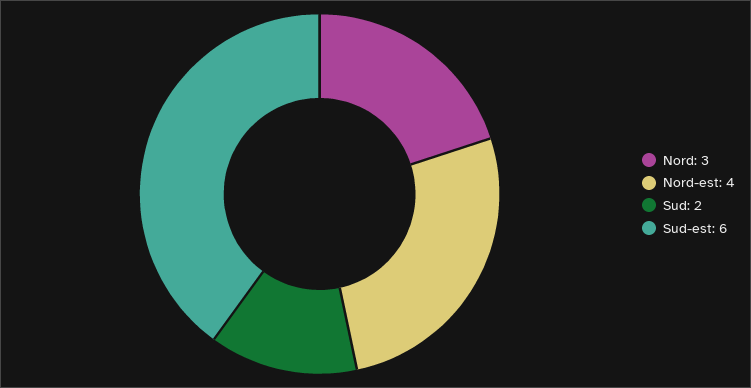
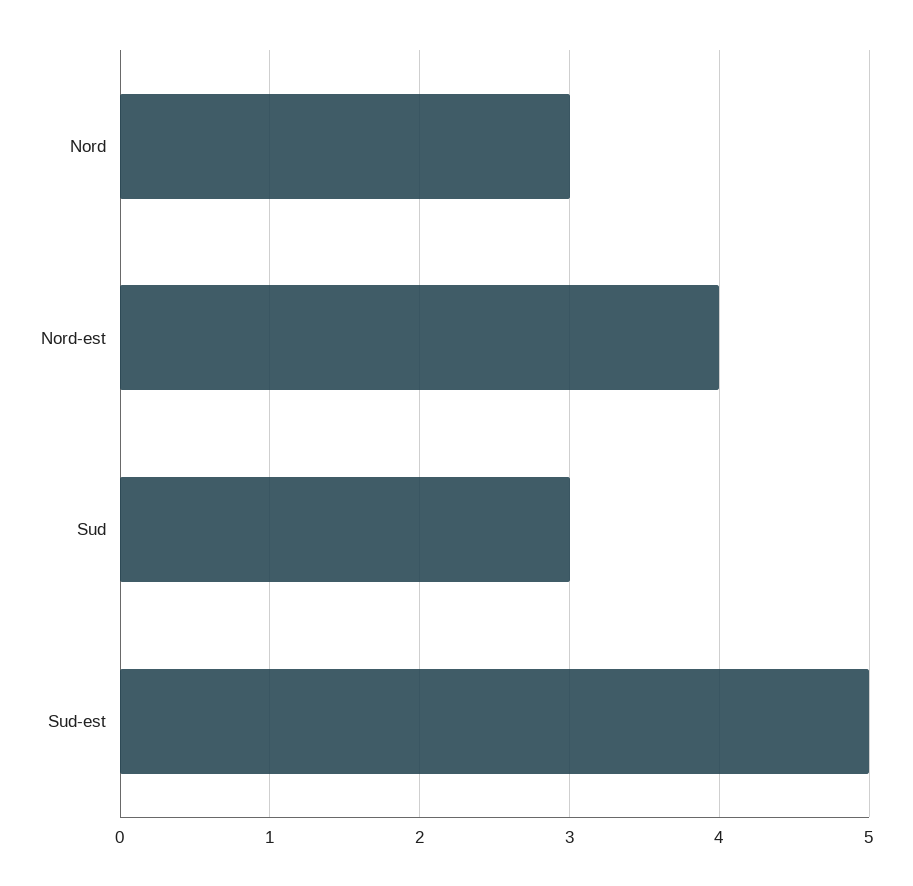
Sud: 2 -> 3
Sud-est: 6 -> 5

